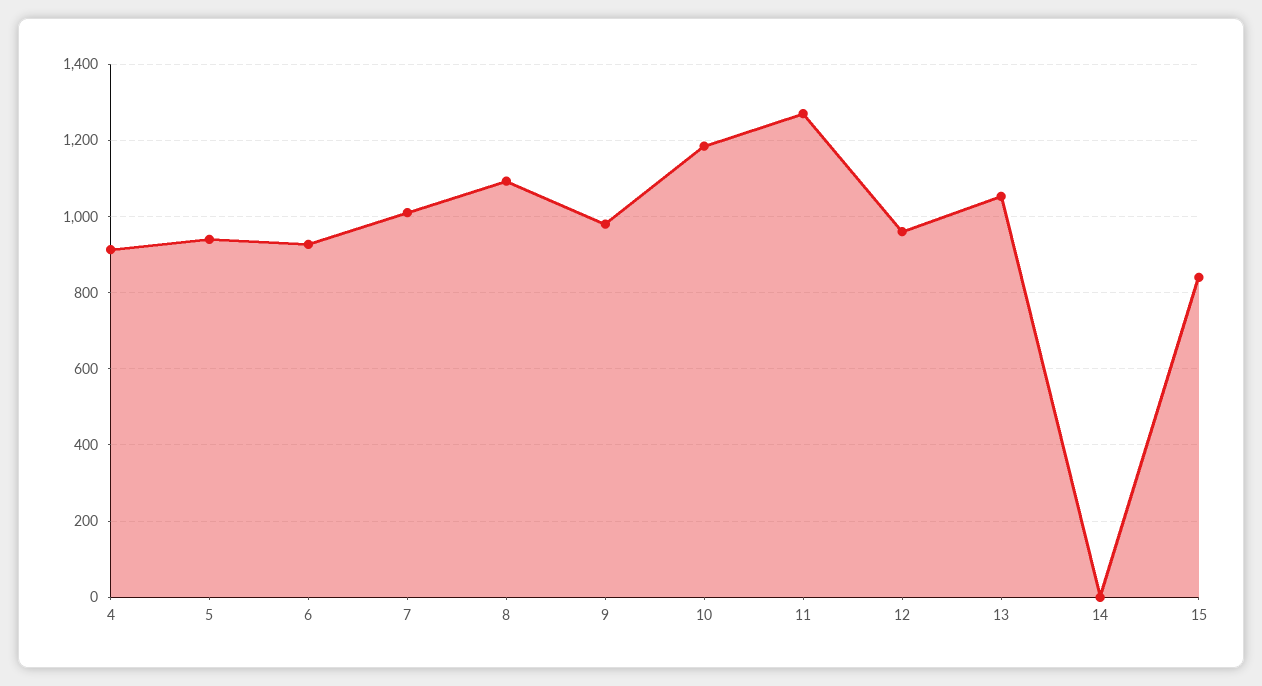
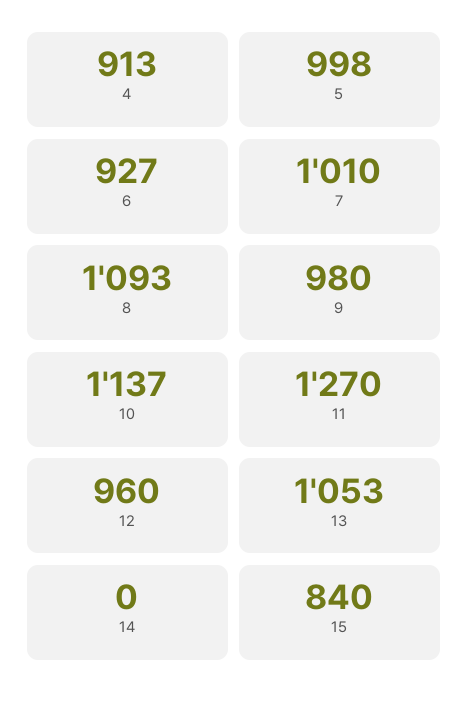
5: 940 -> 998
10: 1180 -> 1137

